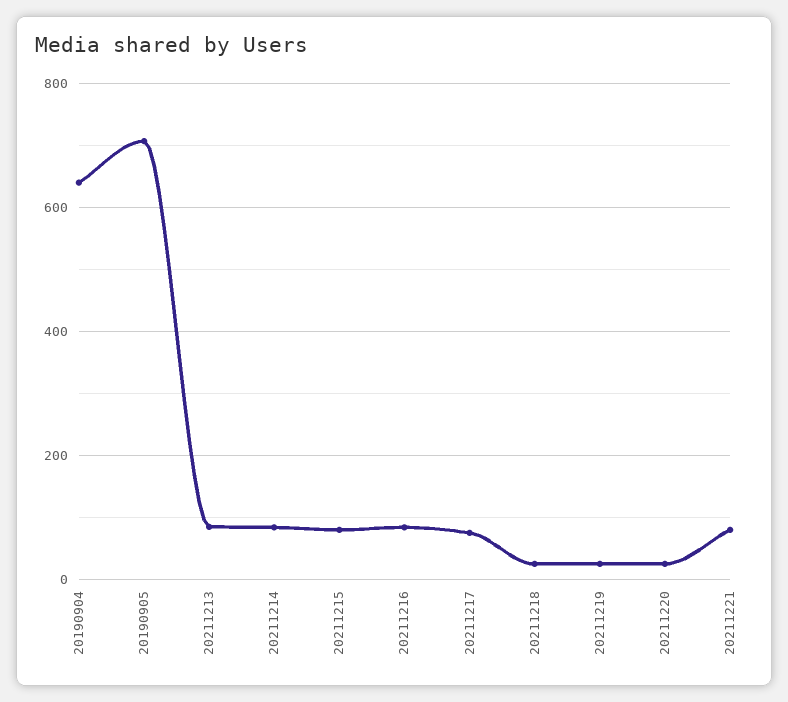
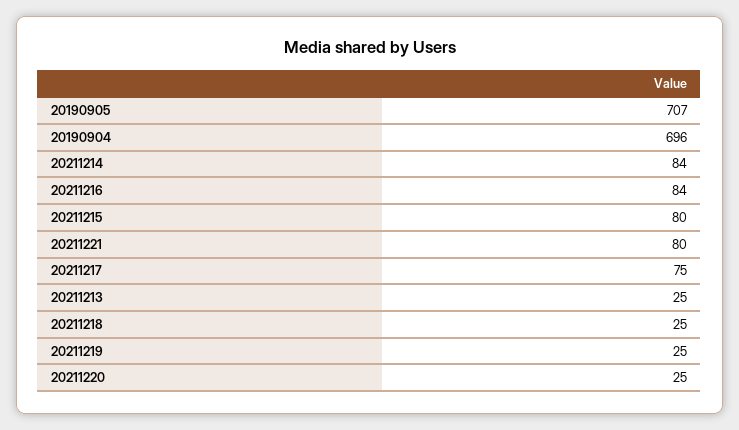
20190904: 640 -> 696
20211213: 80 -> 25

